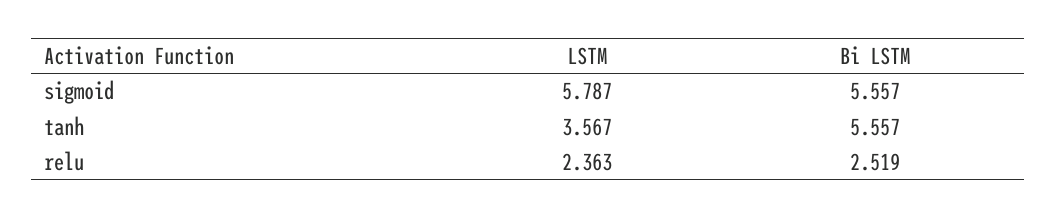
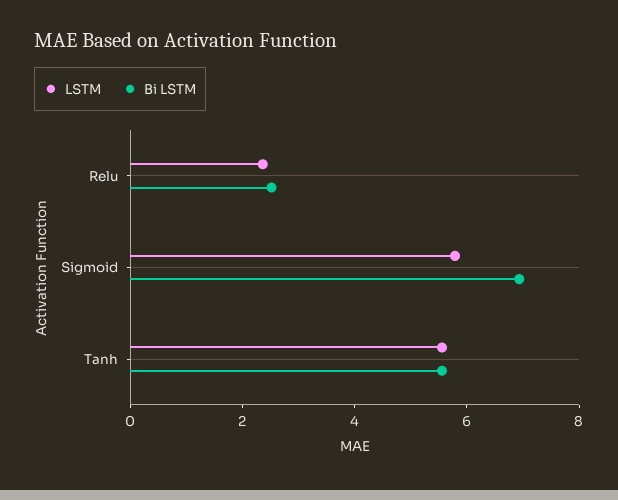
Bi LSTM, sigmoid: 5.557 -> 7
LSTM, tanh: 3.567 -> 5.5

